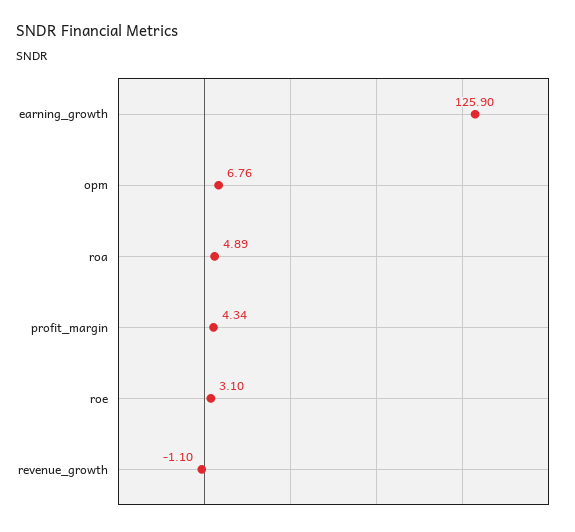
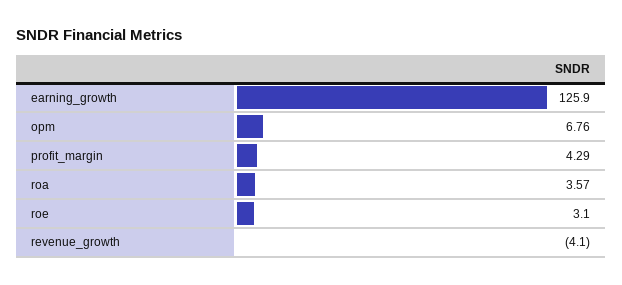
roa: 4.89 -> 3.57
profit_margin: 4.34 -> 4.29
revenue_growth: -1.1 -> -4.1

